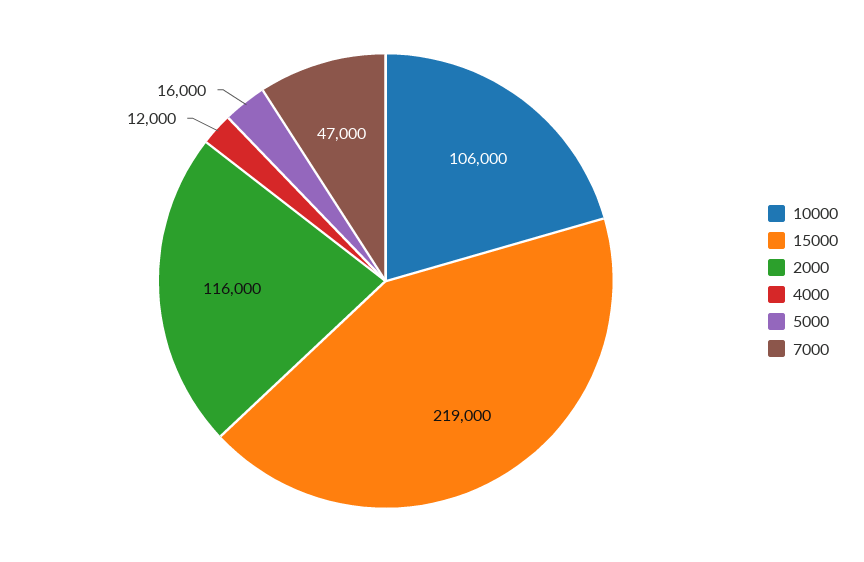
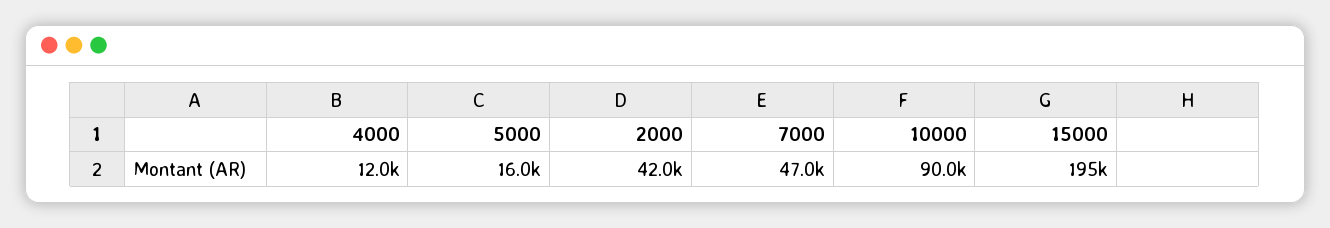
10000: 106000 -> 90000
15000: 219000 -> 195000
2000: 116000 -> 42000

